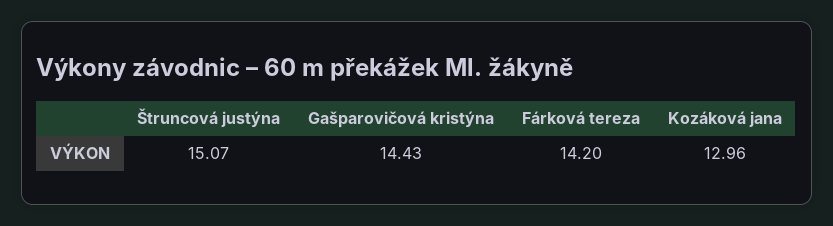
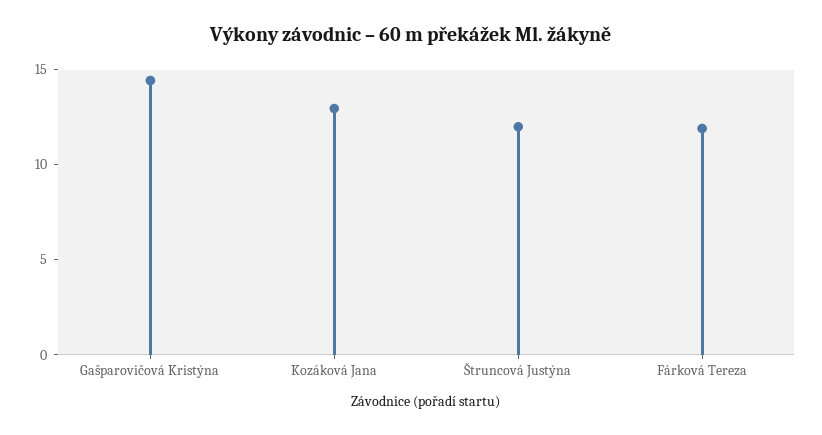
Štruncová justýna: 15.07 -> 12
Fárková tereza: 14.2 -> 12

